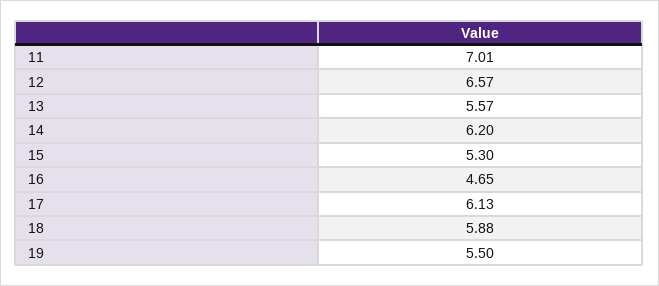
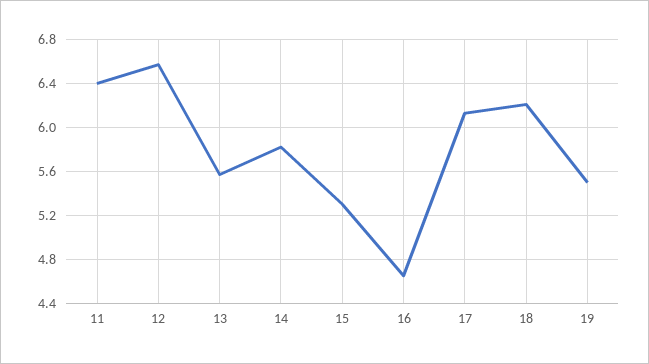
11: 7.01 -> 6.4
14: 6.2 -> 5.8
18: 5.88 -> 6.2

